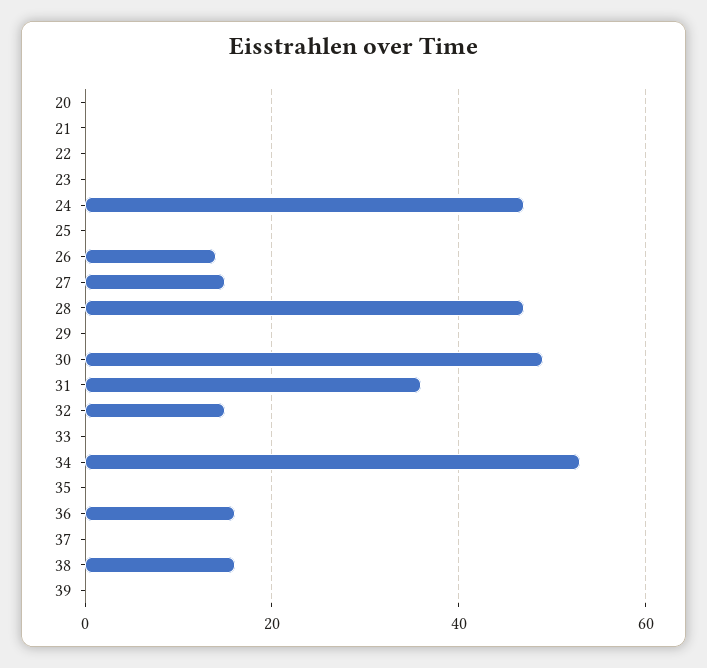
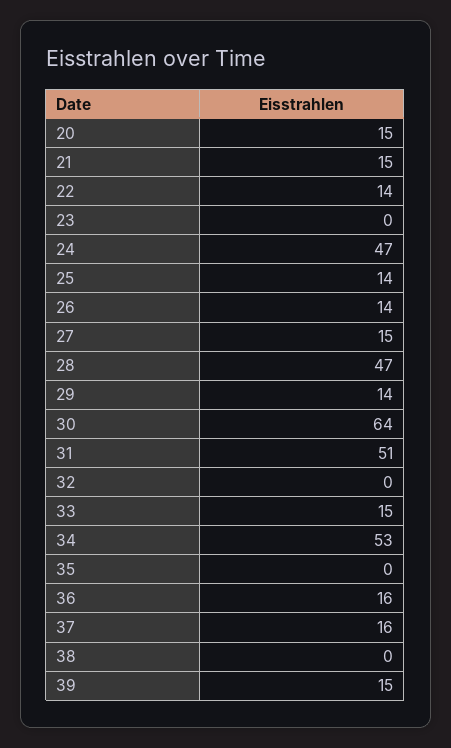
20: 0 -> 15
21: 0 -> 15
22: 0 -> 14
25: 0 -> 14
29: 0 -> 14
30: 50 -> 64
31: 35 -> 51
32: 15 -> 0
33: 0 -> 15
37: 0 -> 16
38: 15 -> 0
39: 0 -> 15

